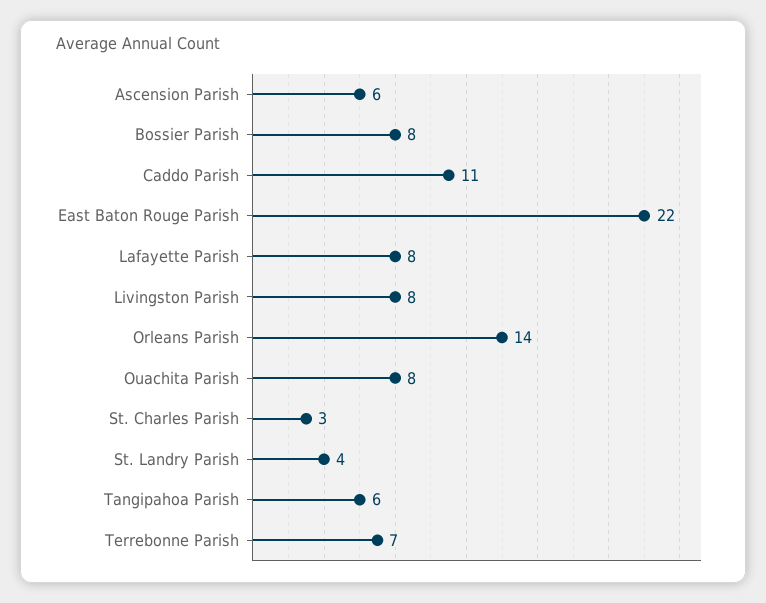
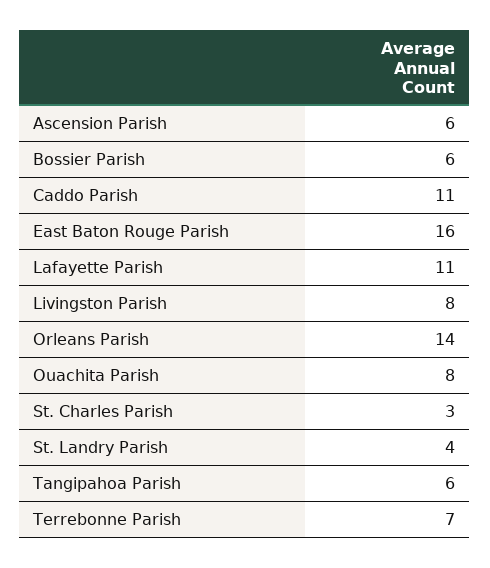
Bossier Parish: 8 -> 6
East Baton Rouge Parish: 22 -> 16
Lafayette Parish: 8 -> 11

